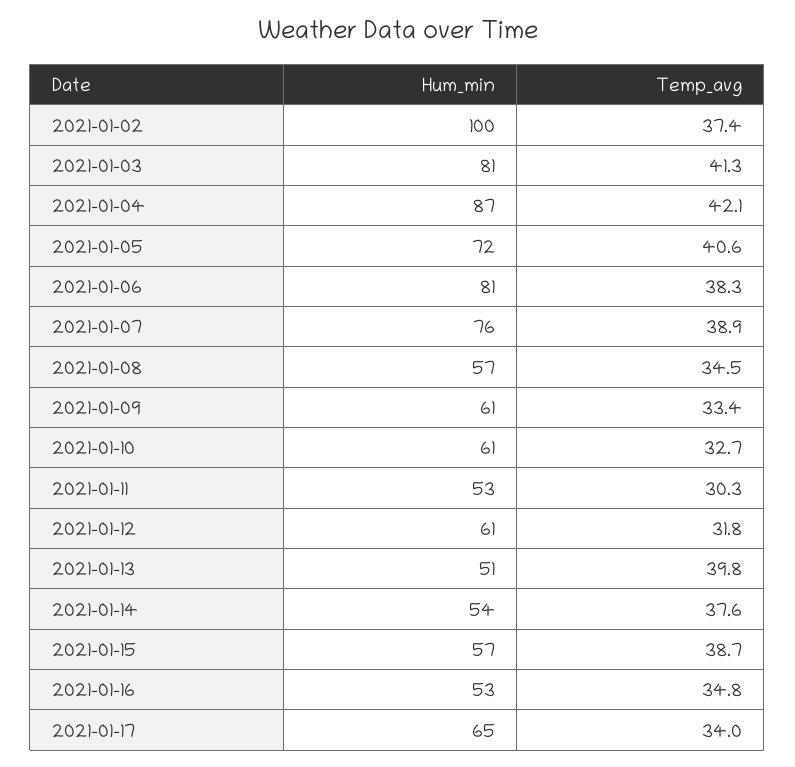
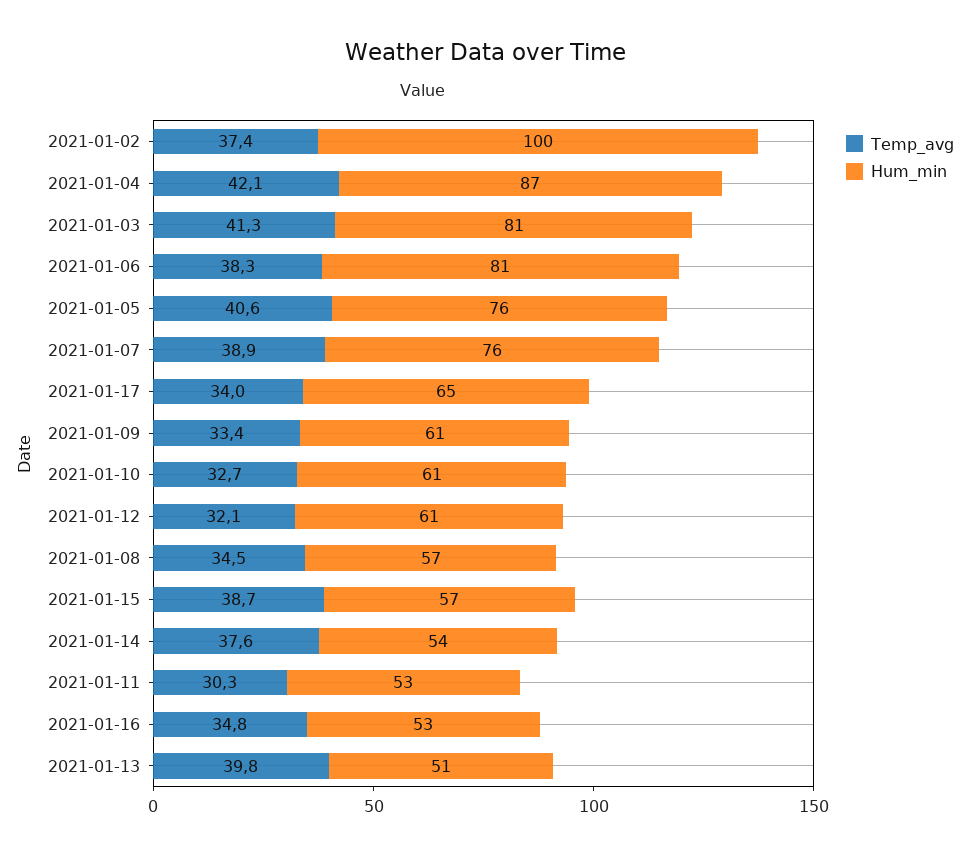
Hum_min, 2021-01-05: 72 -> 76
Temp_avg, 2021-01-12: 31.8 -> 32.1

